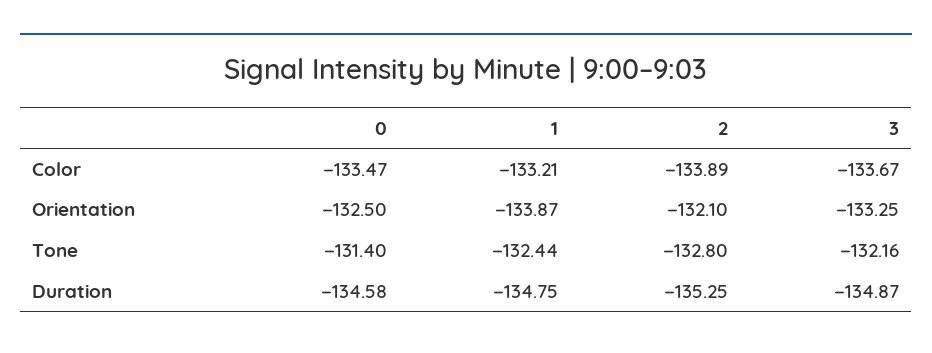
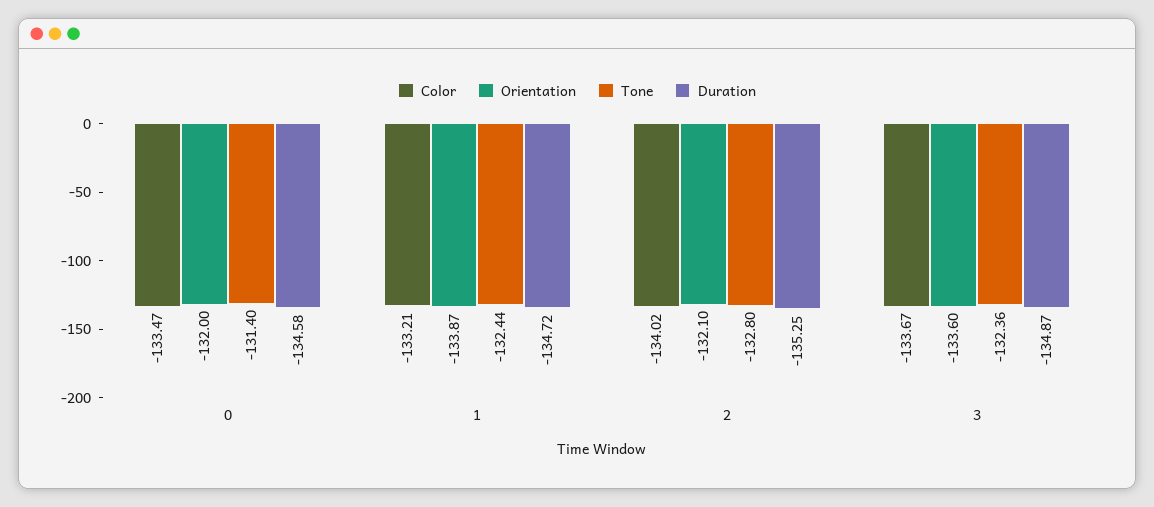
Color, 2: -133.89 -> -134.02
Orientation, 0: -132.5 -> -132
Orientation, 3: -133.25 -> -133.6
Tone, 3: -132.16 -> -132.36
Duration, 1: -134.75 -> -134.72

